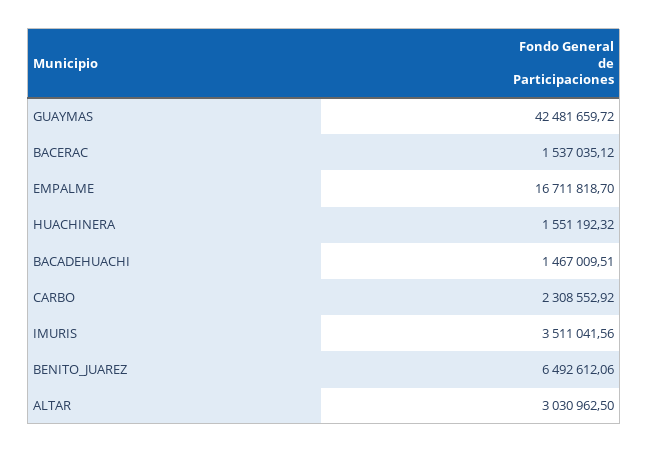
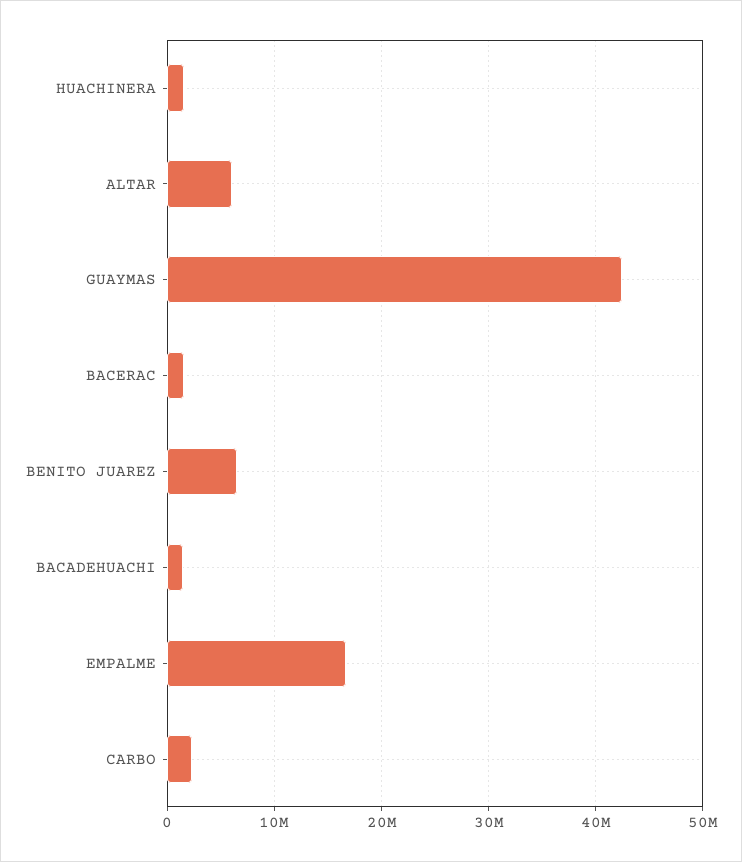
IMURIS: 3511041.56 -> none
ALTAR: 3030962.5 -> 6000000

